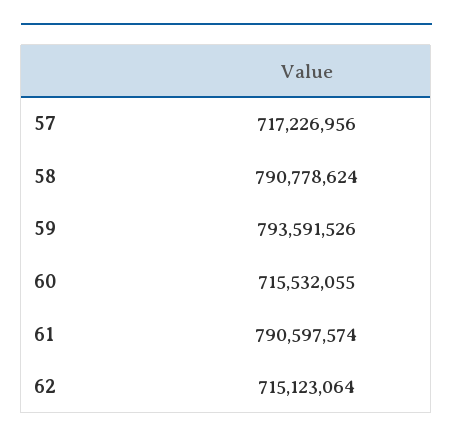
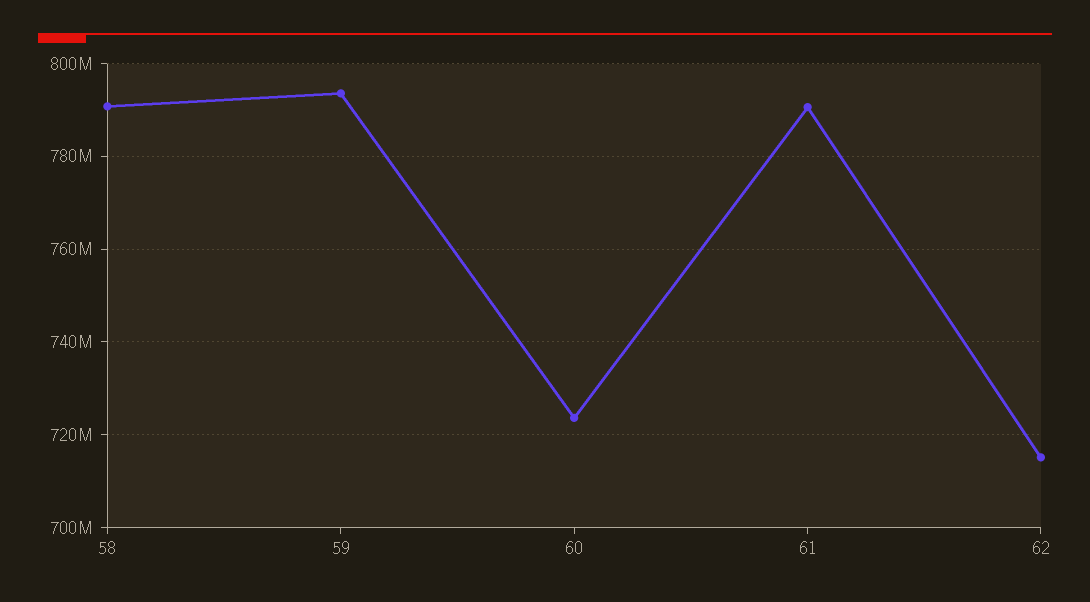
57: 717226956 -> none
60: 715532055 -> 724000000

